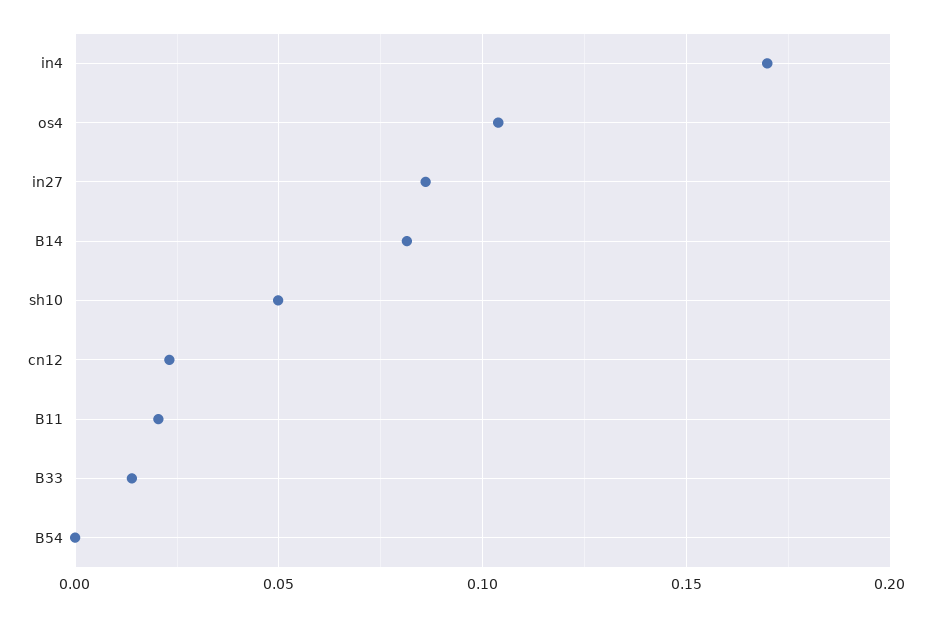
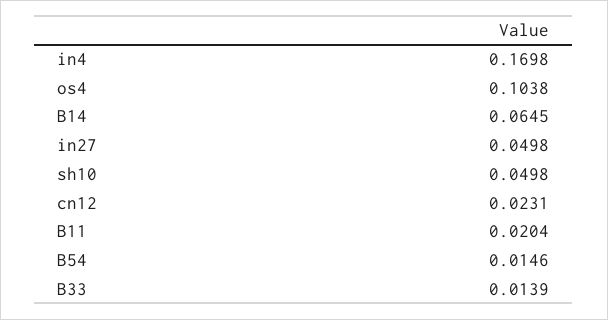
in27: 0.085 -> 0.0498
B14: 0.08 -> 0.0645
B54: 0 -> 0.0146

